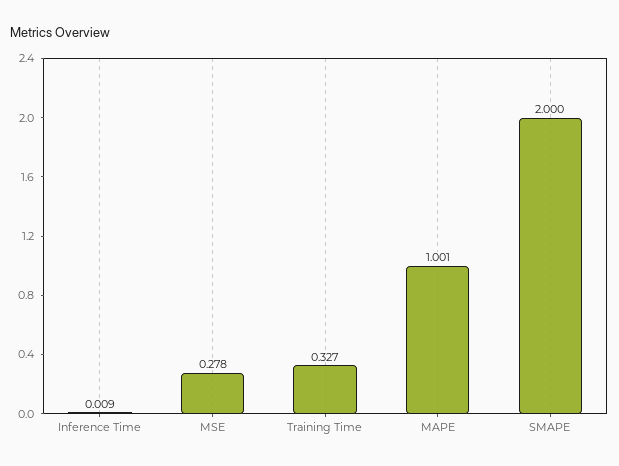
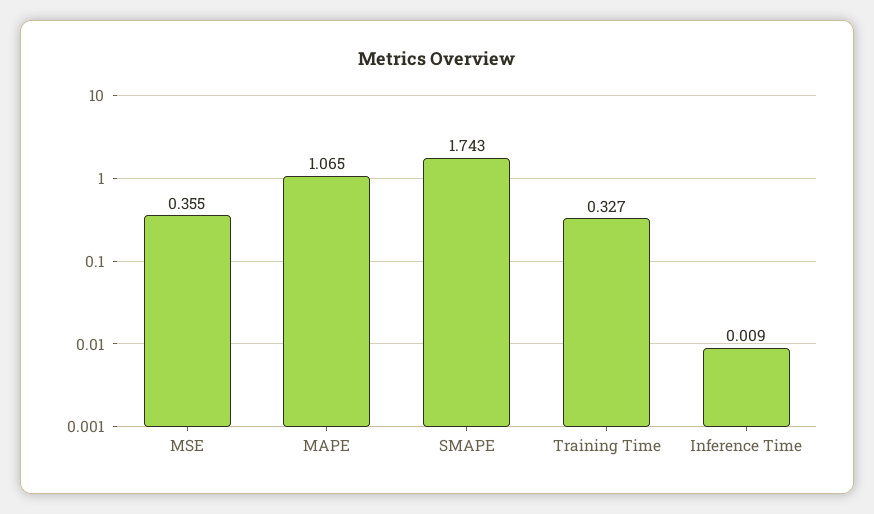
MSE: 0.278 -> 0.355
MAPE: 1.001 -> 1.065
SMAPE: 2 -> 1.743

